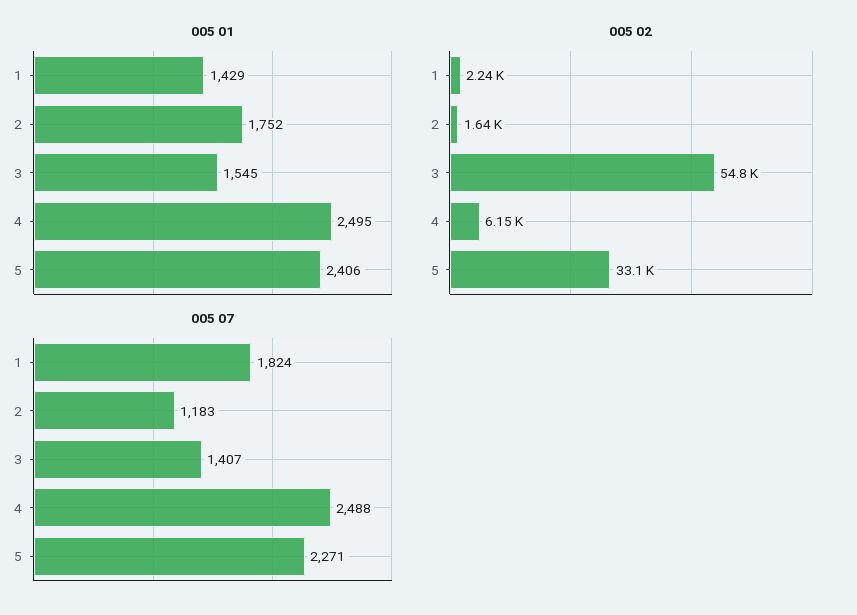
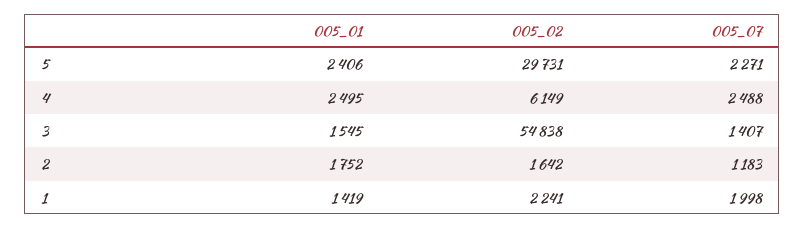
005 01, 1: 1429 -> 1419
005 02, 5: 33100 -> 29731
005 07, 1: 1824 -> 1998

